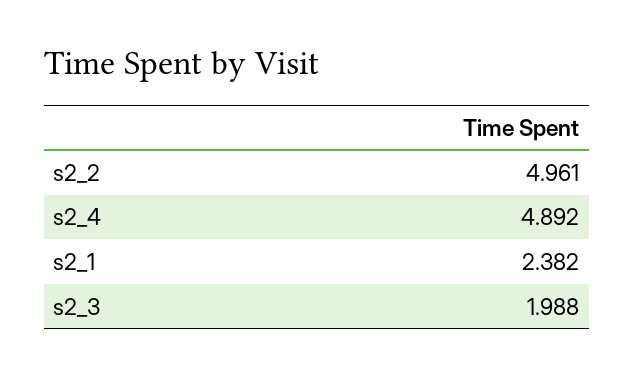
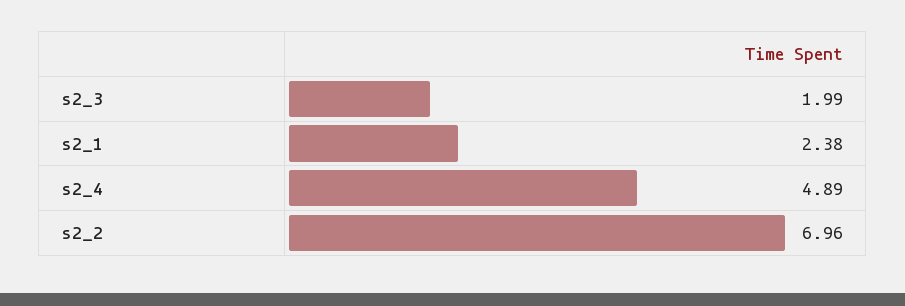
s2_2: 4.961 -> 6.96

